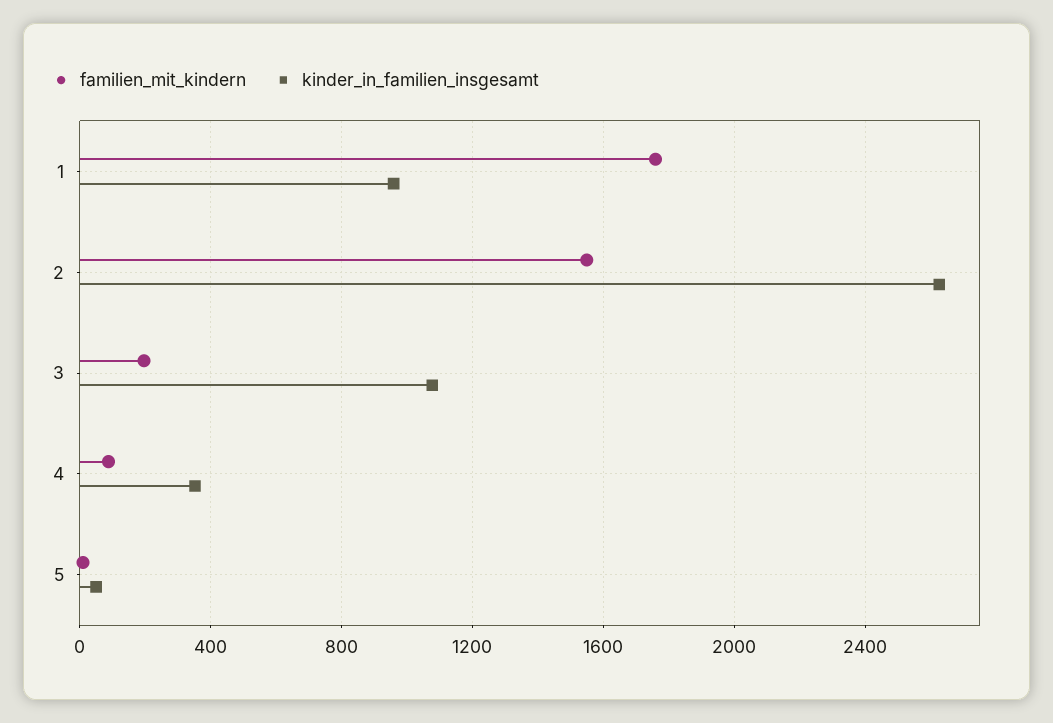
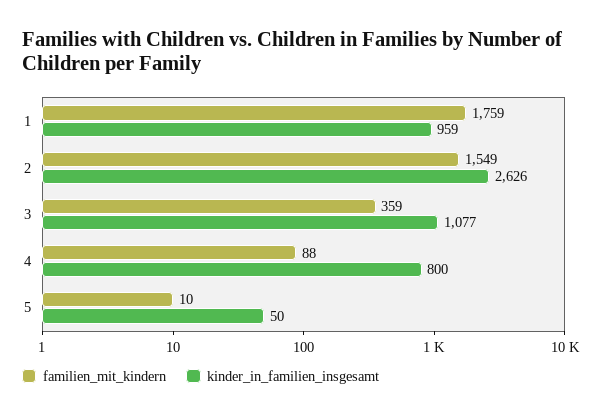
familien_mit_kindern, 3: 200 -> 359
kinder_in_familien_insgesamt, 4: 350 -> 800

